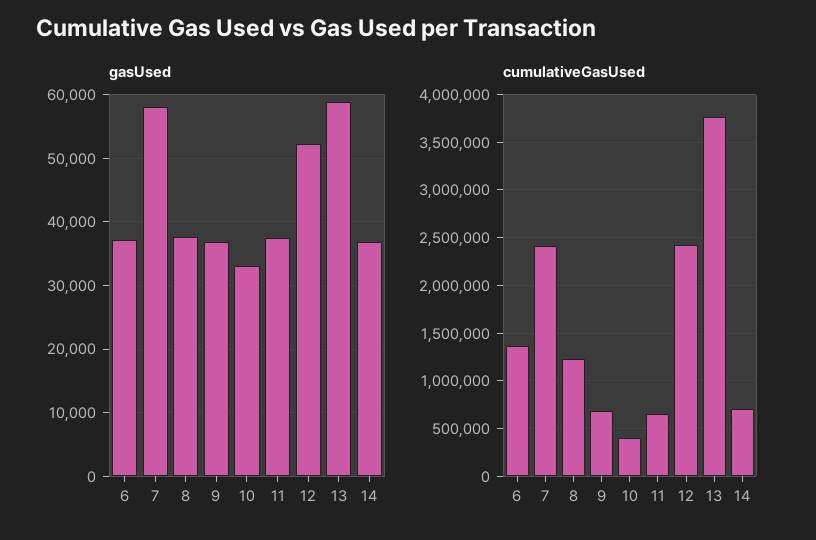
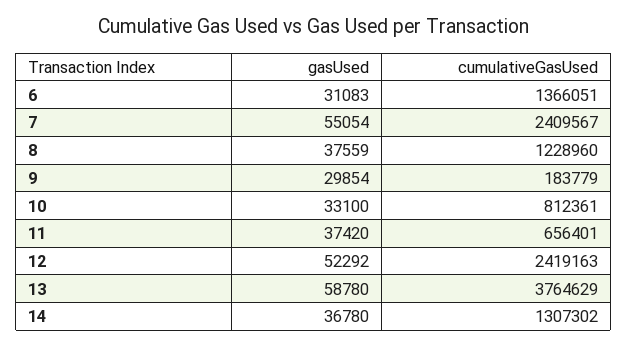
gasUsed, 6: 37000 -> 31083
gasUsed, 7: 58000 -> 55054
gasUsed, 9: 37000 -> 29854
cumulativeGasUsed, 9: 700000 -> 183779
cumulativeGasUsed, 10: 400000 -> 812361
cumulativeGasUsed, 14: 700000 -> 1307302

